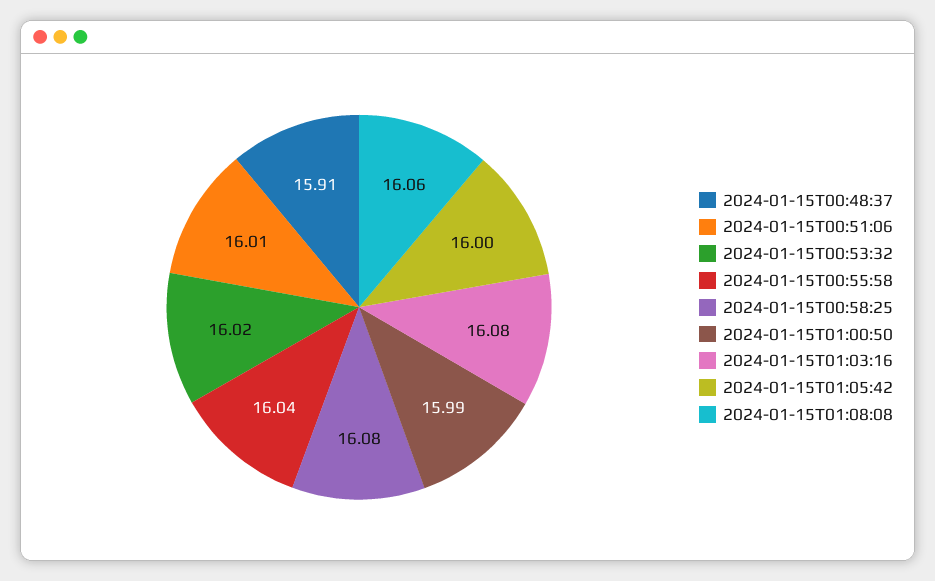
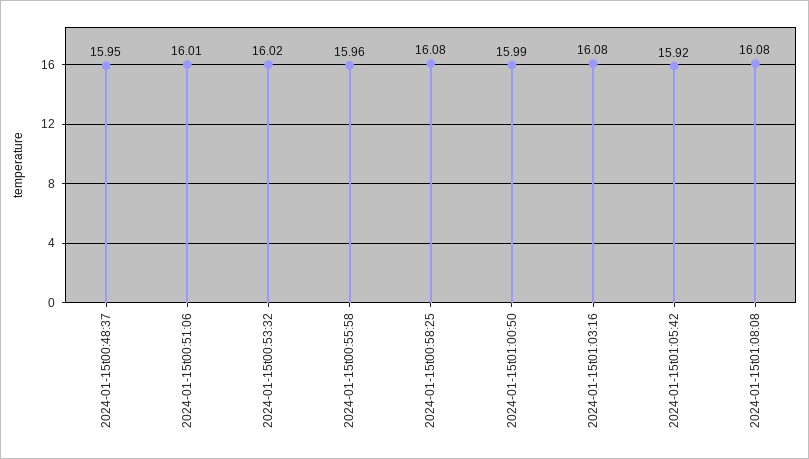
2024-01-15T00:48:37: 15.91 -> 15.95
2024-01-15T00:55:58: 16.04 -> 15.96
2024-01-15T01:05:42: 16 -> 15.92
2024-01-15T01:08:08: 16.06 -> 16.08

